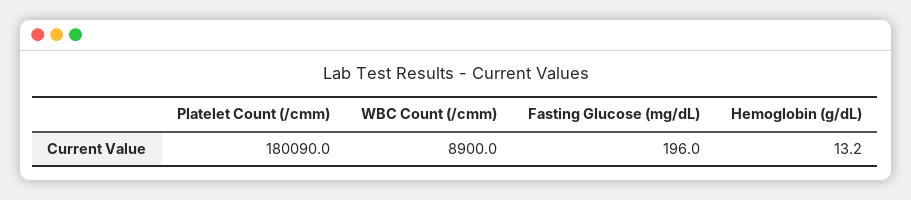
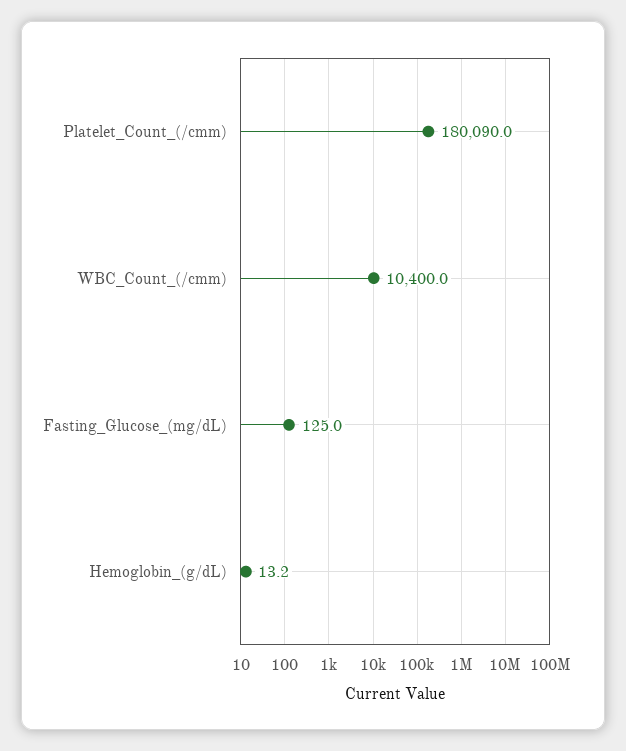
WBC Count (/cmm): 8900 -> 10400
Fasting Glucose (mg/dL): 196 -> 125

